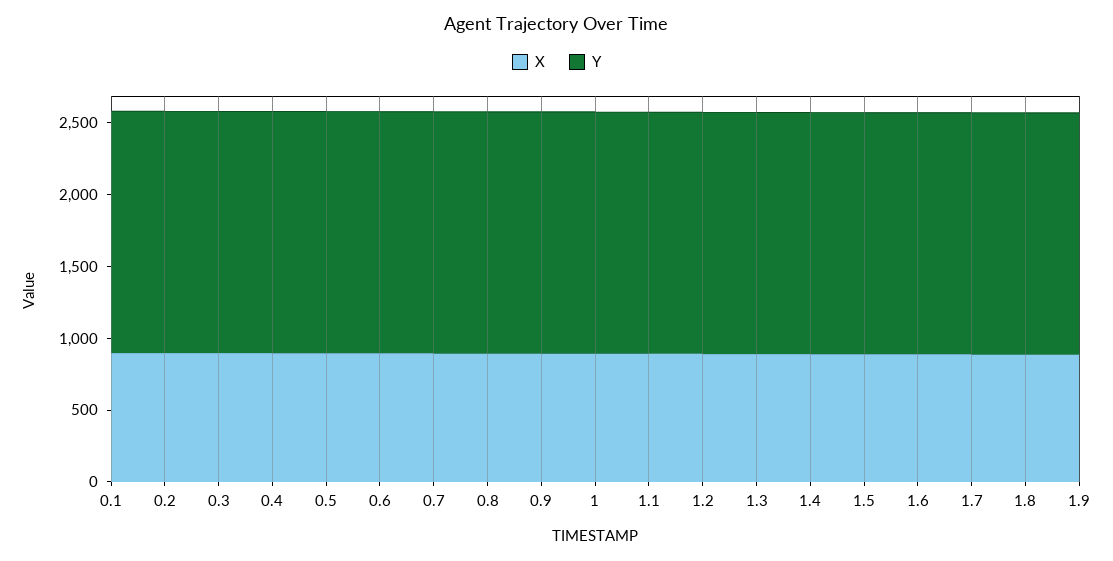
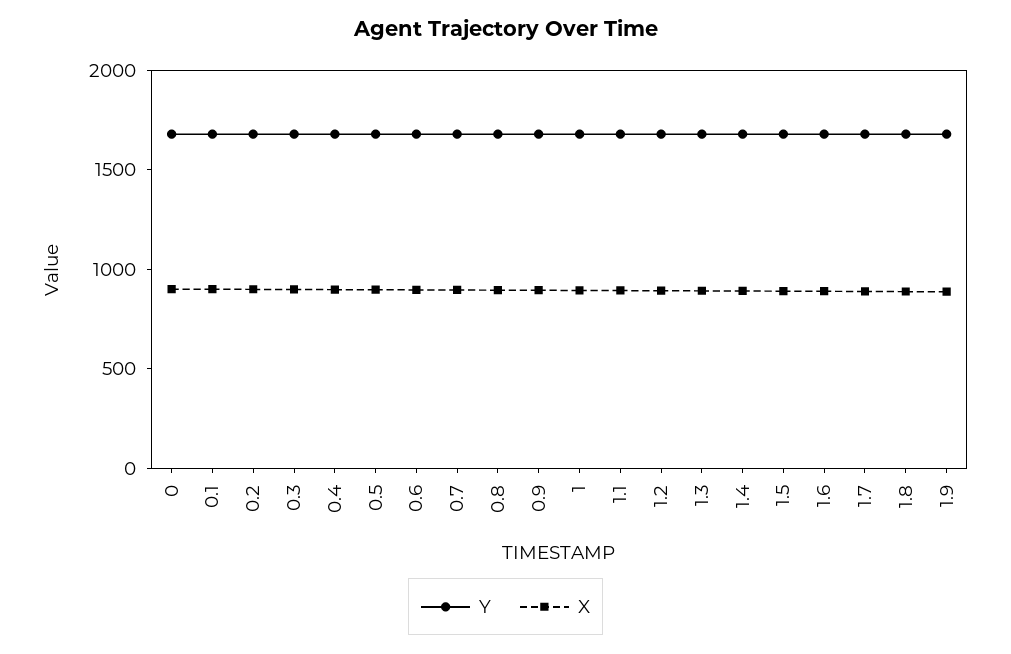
Y, 0: none -> 1700
X, 0: none -> 900

